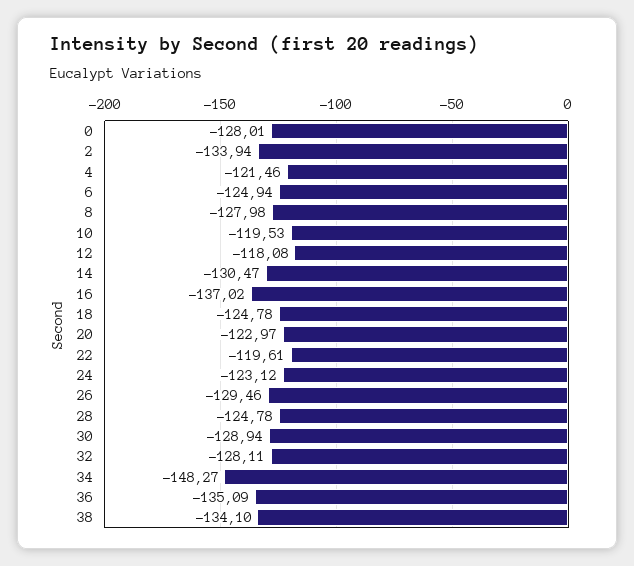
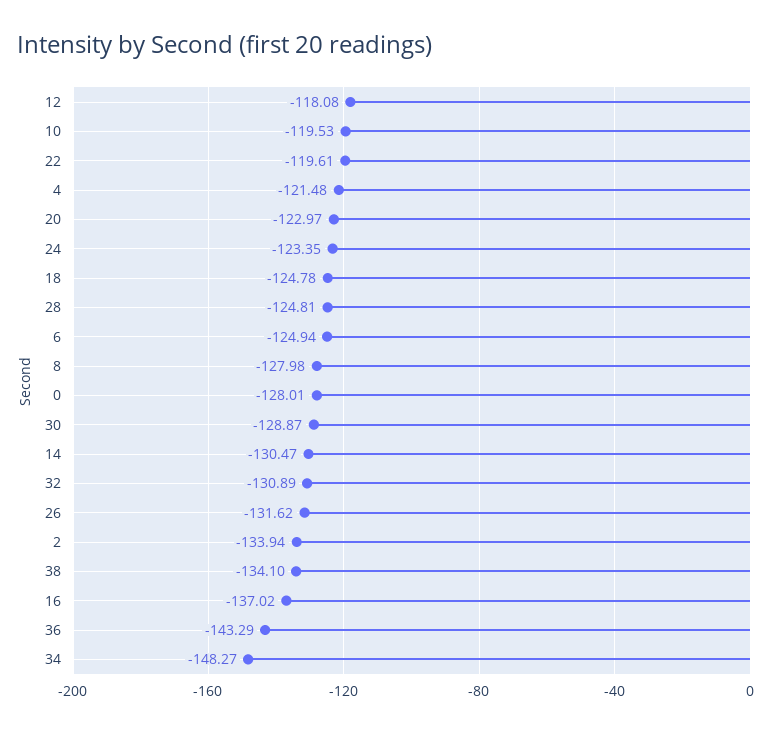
4: -121.46 -> -121.48
24: -123.12 -> -123.35
26: -129.46 -> -131.62
28: -124.78 -> -124.81
30: -128.94 -> -128.87
32: -128.11 -> -130.89
36: -135.09 -> -143.29

